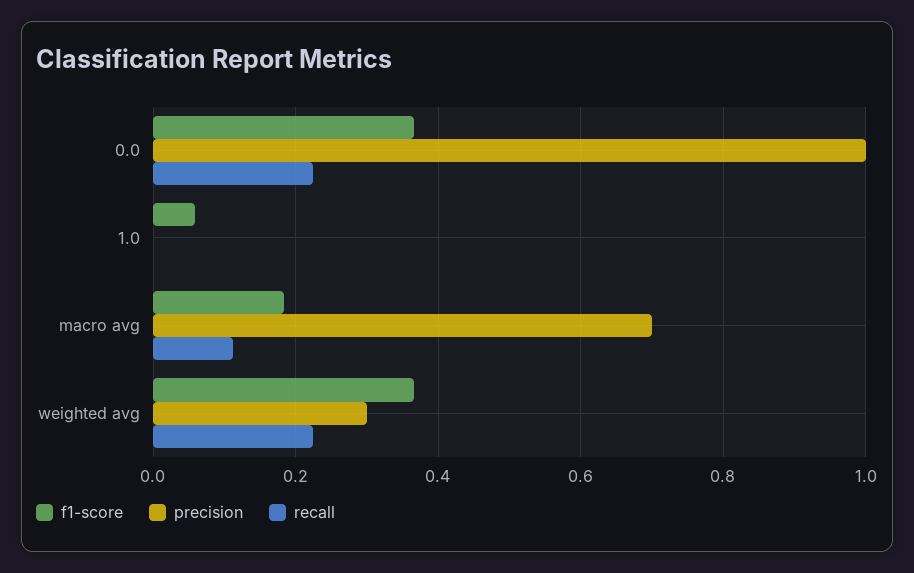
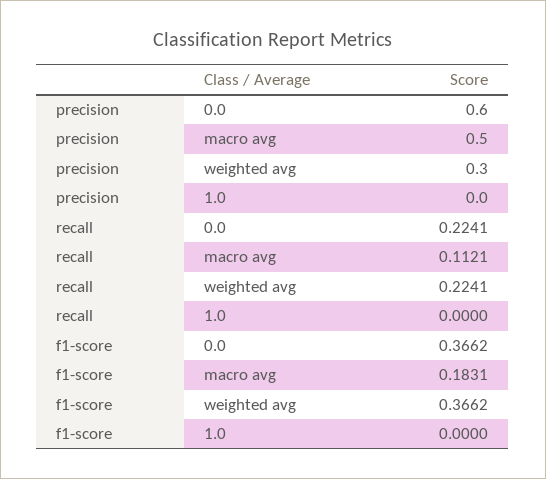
precision, 0.0: 1 -> 0.6
f1-score, 1.0: 0.06 -> 0
precision, macro avg: 0.7 -> 0.5

